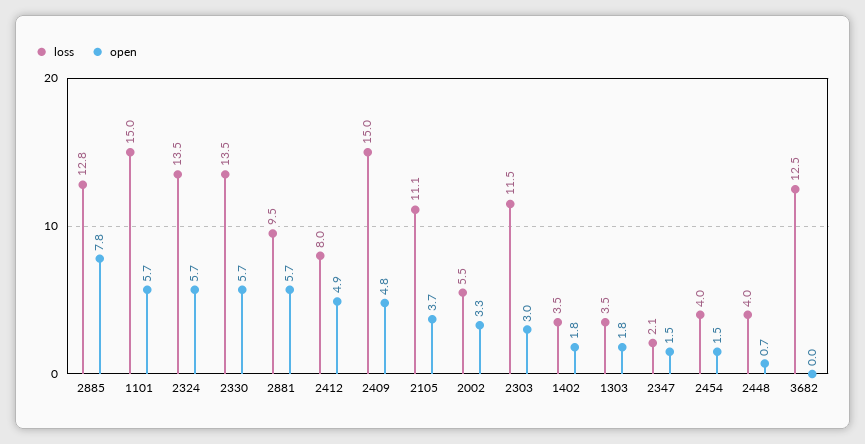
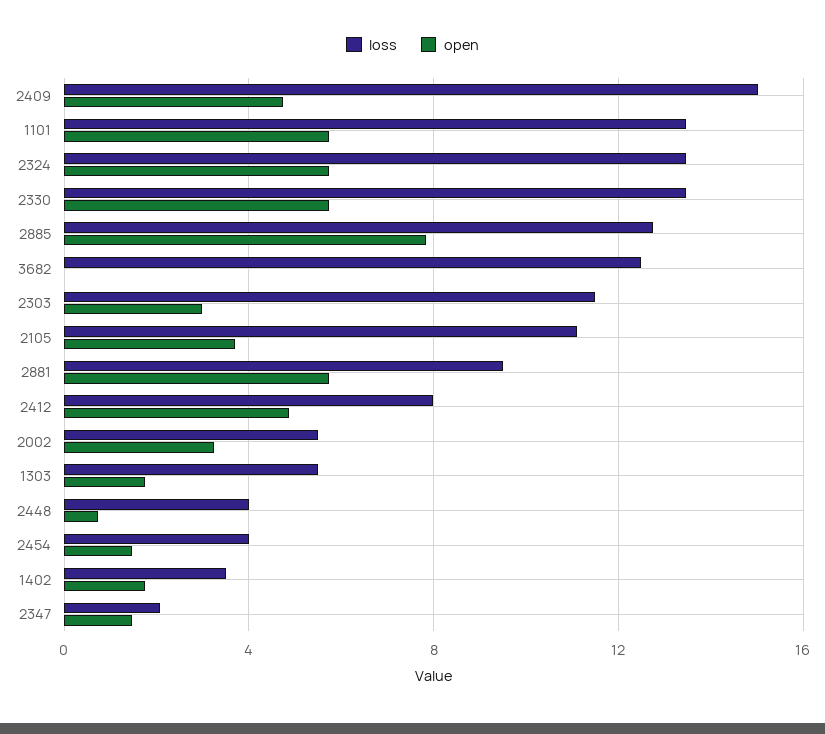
loss, 1101: 15 -> 13.5
loss, 1303: 3.5 -> 5.5

